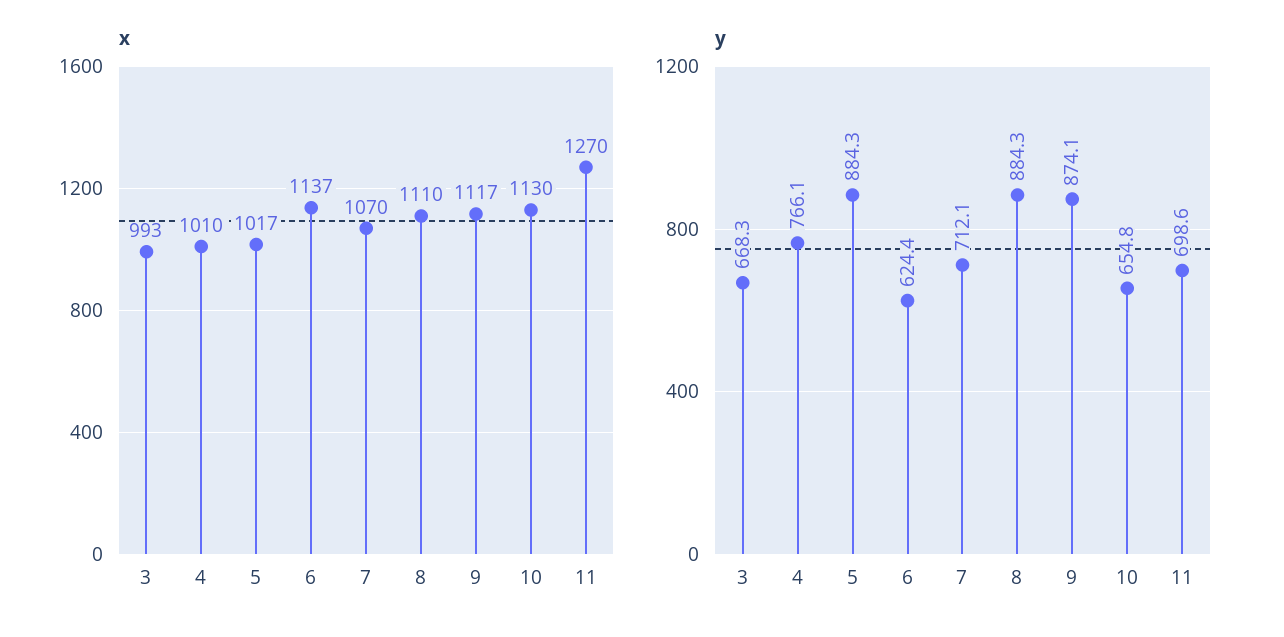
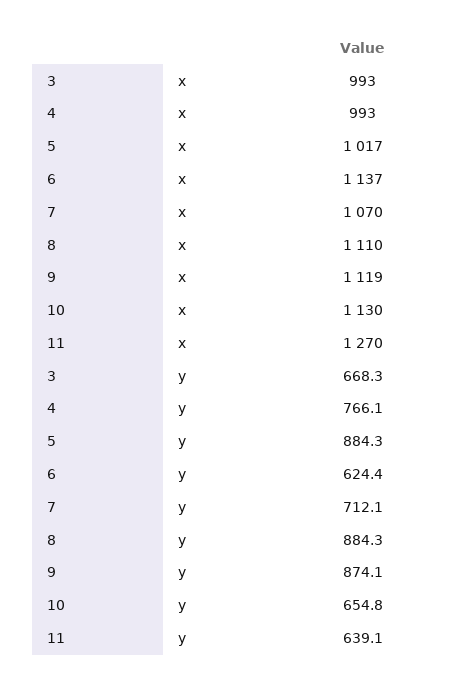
x, 4: 1010 -> 993
x, 9: 1117 -> 1119
y, 11: 698.6 -> 639.1

